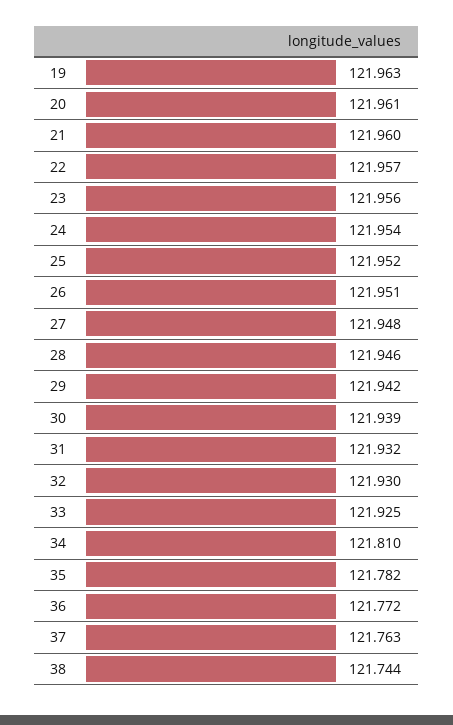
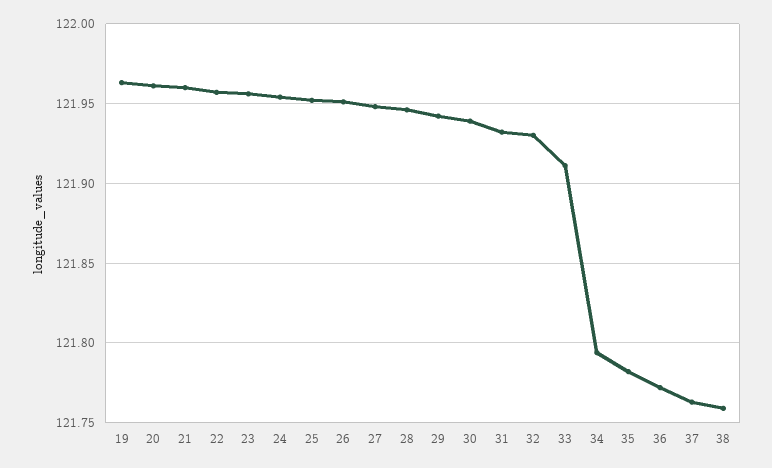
33: 121.925 -> 121.91
34: 121.81 -> 121.795
38: 121.744 -> 121.76

